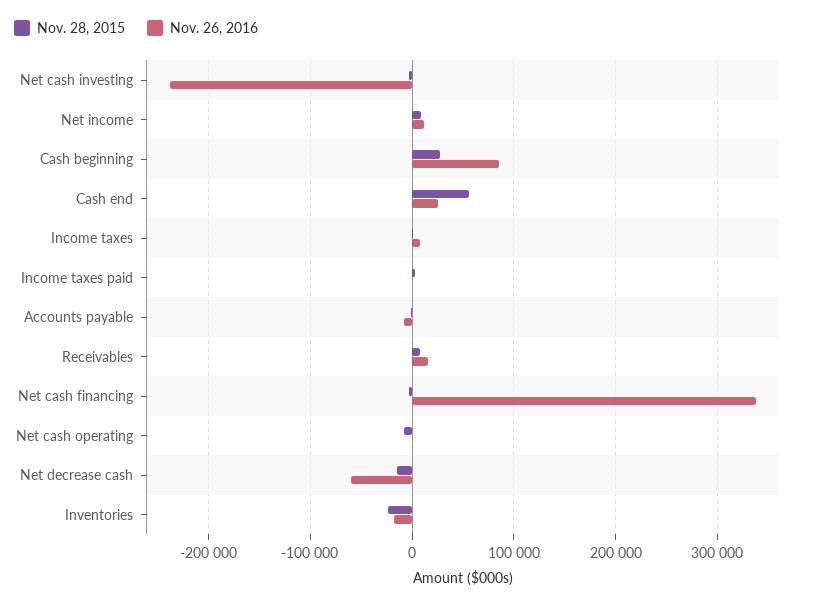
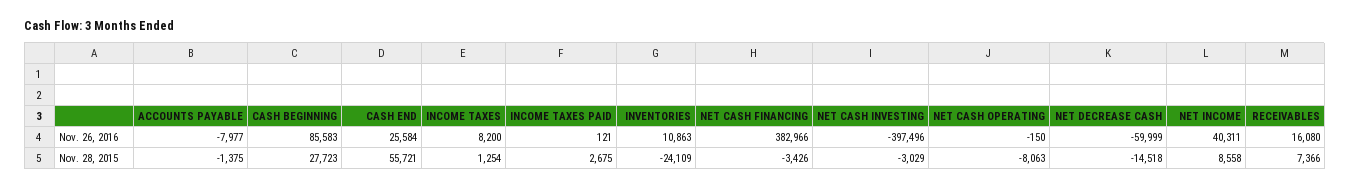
Nov. 26, 2016, Net cash investing: -240000 -> -397496
Nov. 26, 2016, Net income: 10000 -> 40311
Nov. 26, 2016, Net cash financing: 340000 -> 382966
Nov. 26, 2016, Inventories: -20000 -> 10863

